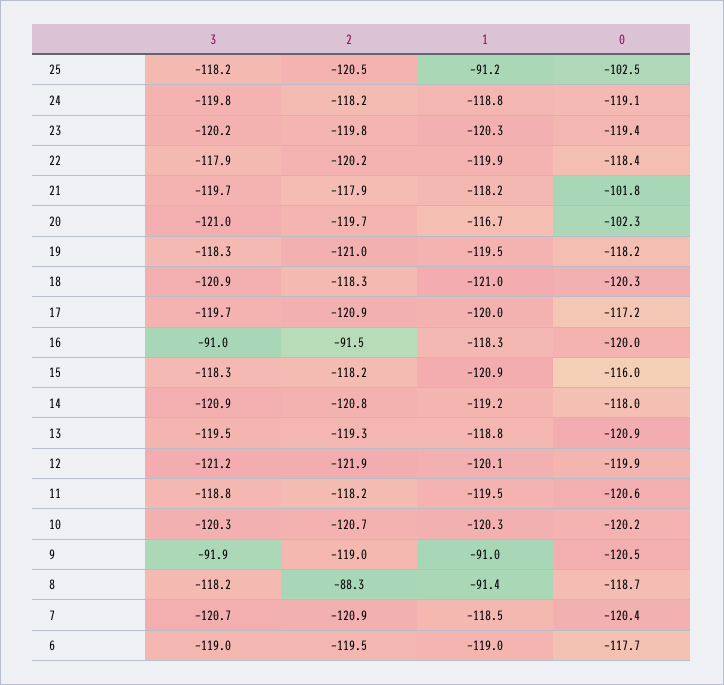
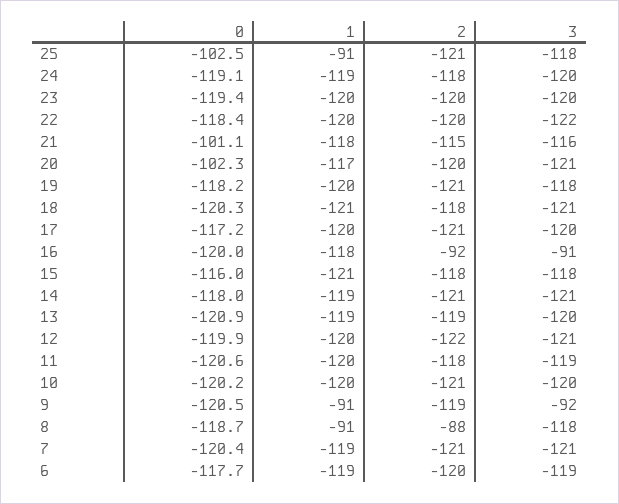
3, 22: -117.9 -> -122
3, 21: -119.7 -> -116
2, 21: -117.9 -> -115
0, 21: -101.8 -> -101.1

